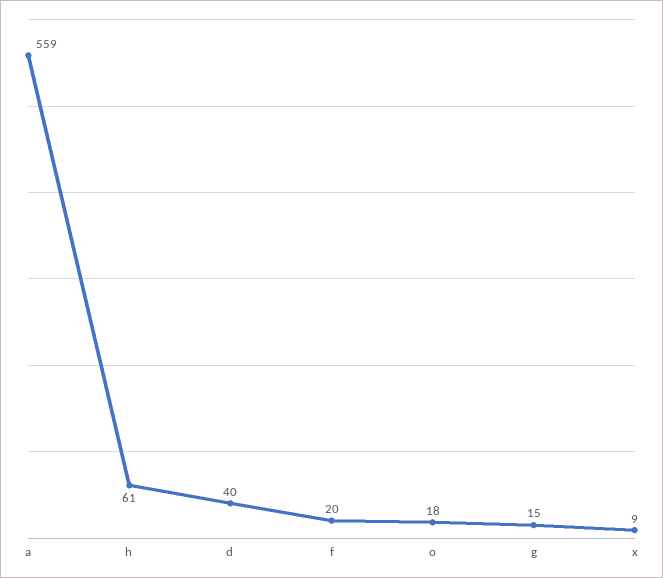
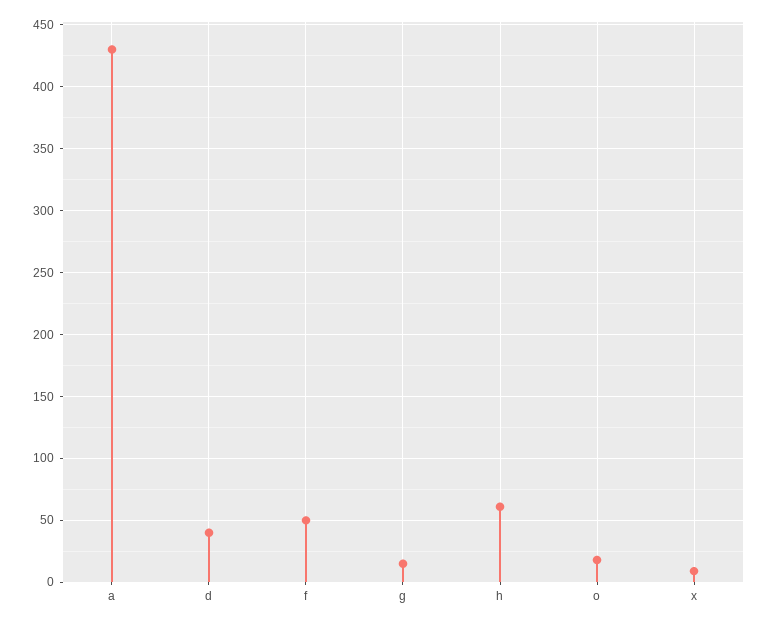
a: 559 -> 430
f: 20 -> 50

